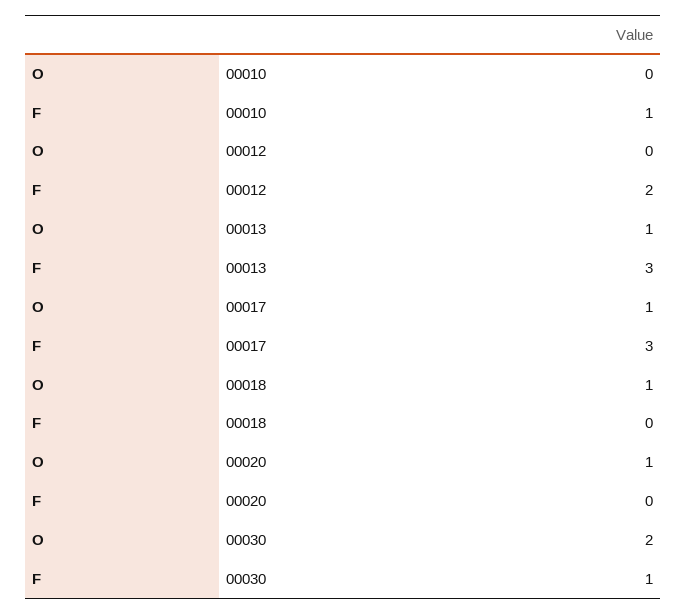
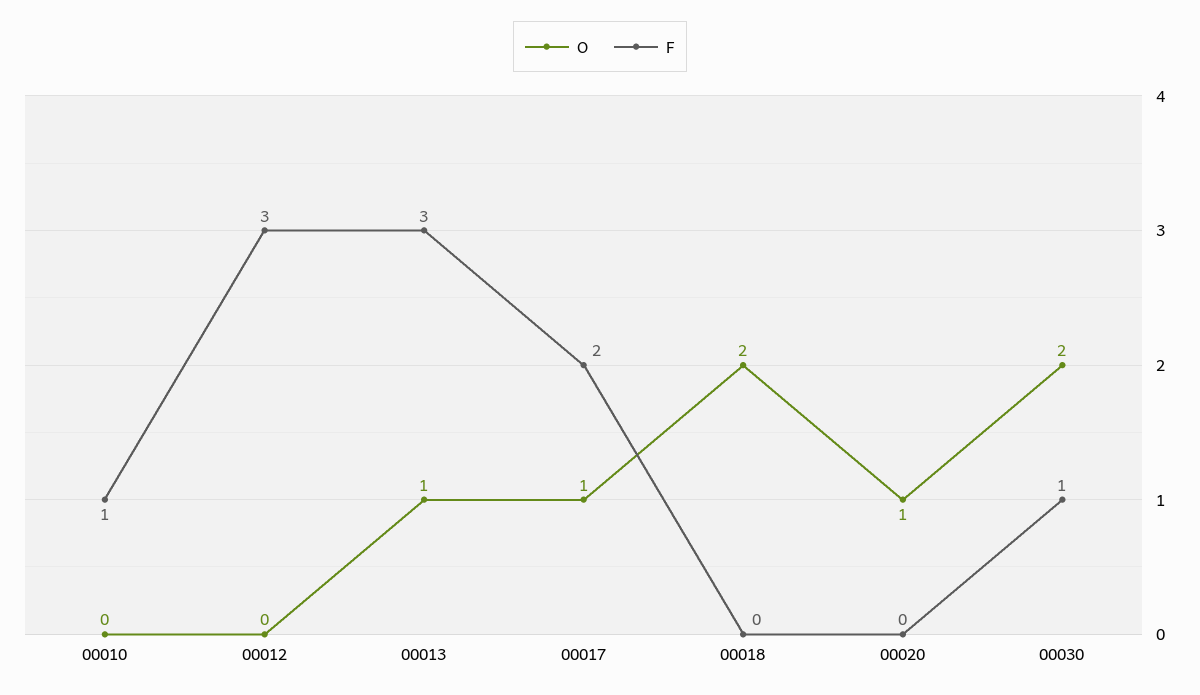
F, 00012: 2 -> 3
F, 00017: 3 -> 2
O, 00018: 1 -> 2

